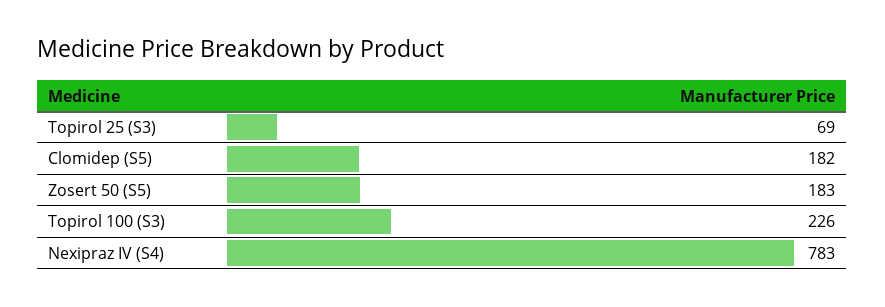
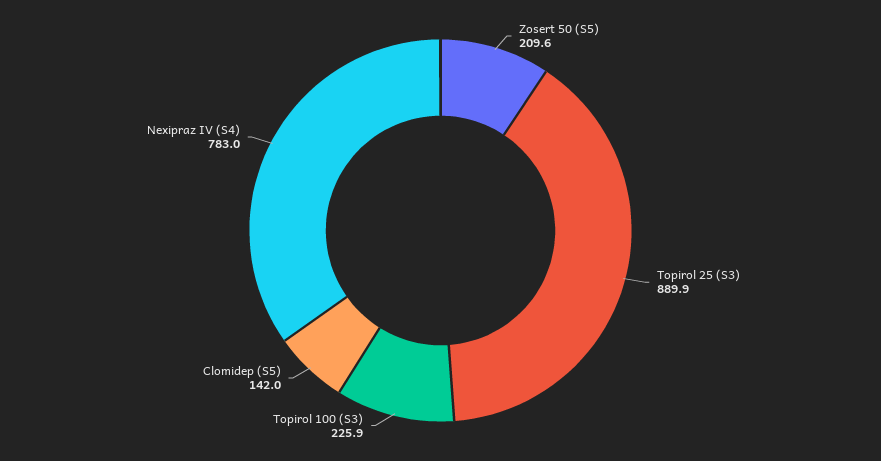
Topirol 25 (S3): 69 -> 889.9
Clomidep (S5): 182 -> 142
Zosert 50 (S5): 183 -> 209.6

